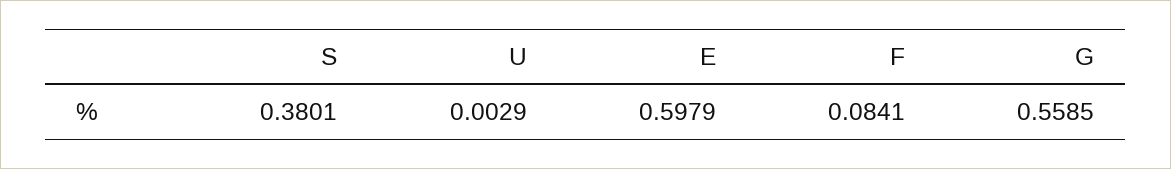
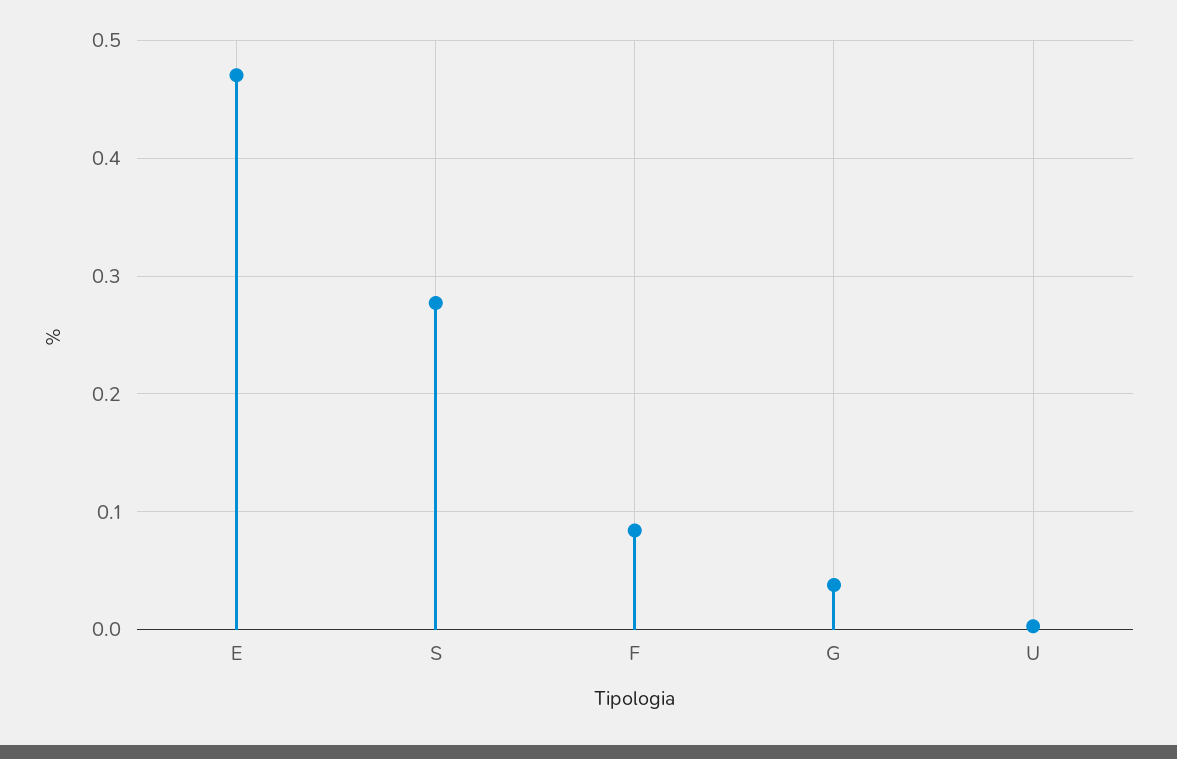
S: 0.3801 -> 0.28
E: 0.5979 -> 0.47
G: 0.5585 -> 0.04

